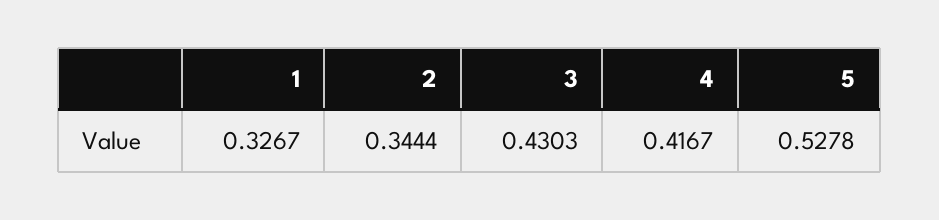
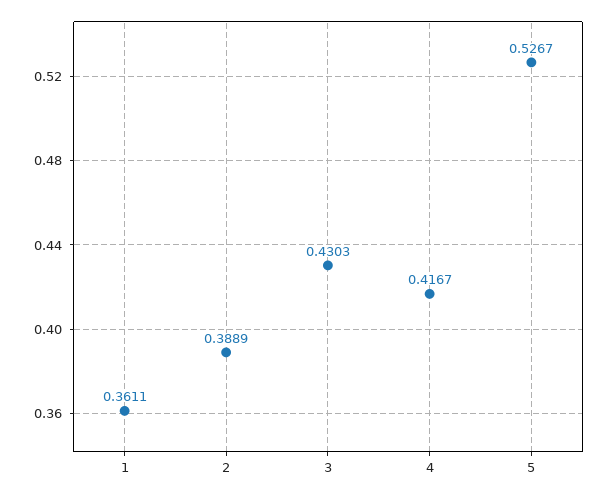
1: 0.3267 -> 0.3611
2: 0.3444 -> 0.3889
5: 0.5278 -> 0.5267

